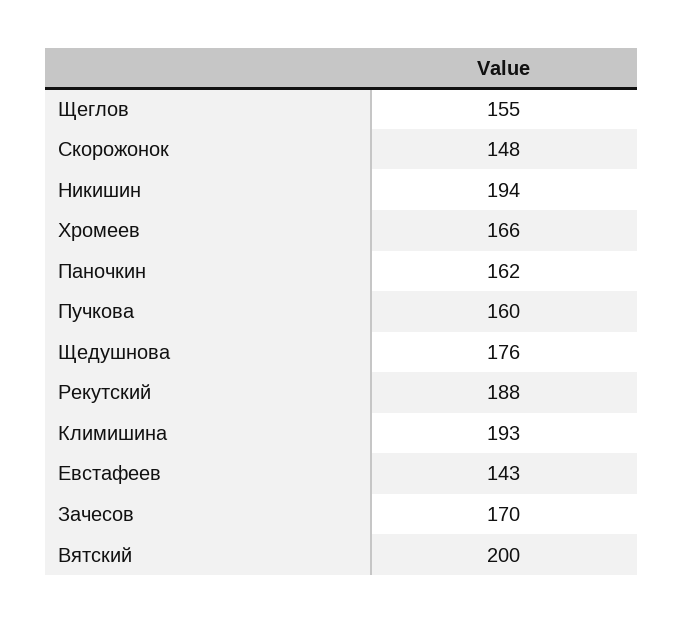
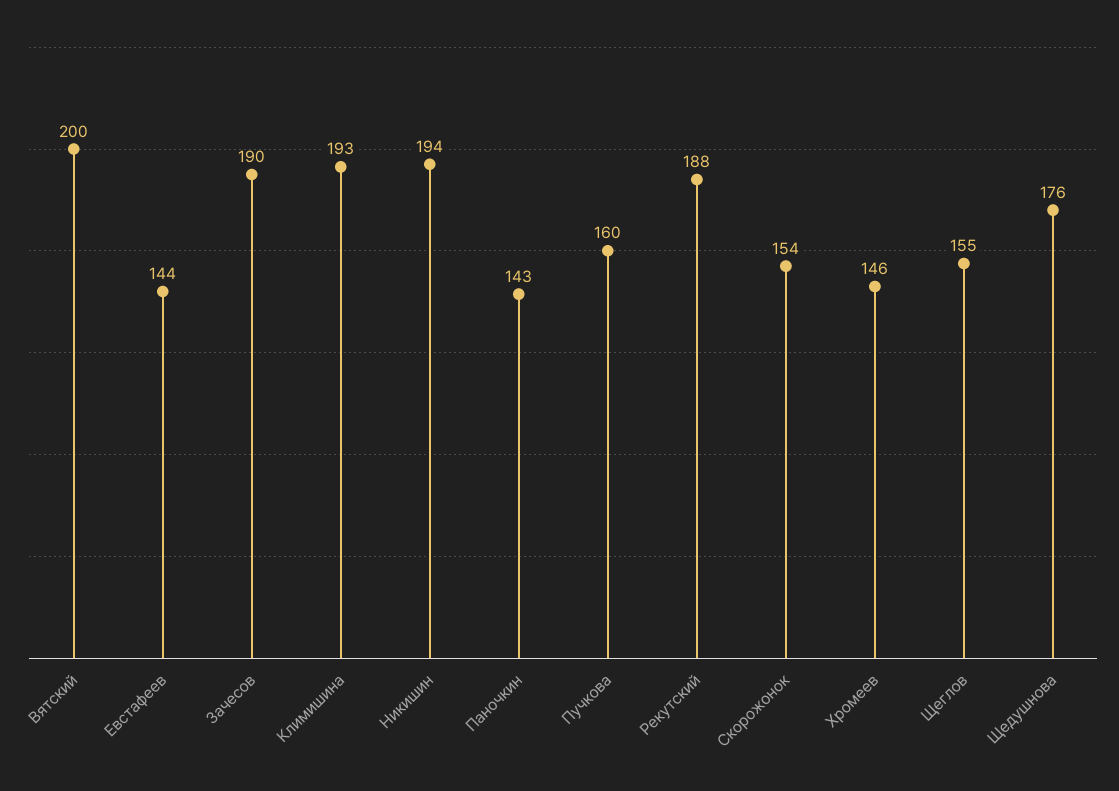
Скорожонок: 148 -> 154
Хромеев: 166 -> 146
Паночкин: 162 -> 143
Евстафеев: 143 -> 144
Зачесов: 170 -> 190

